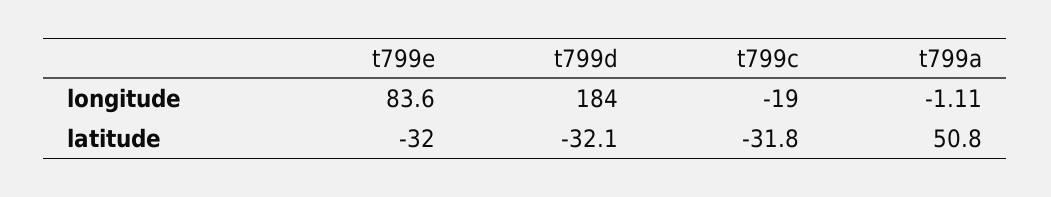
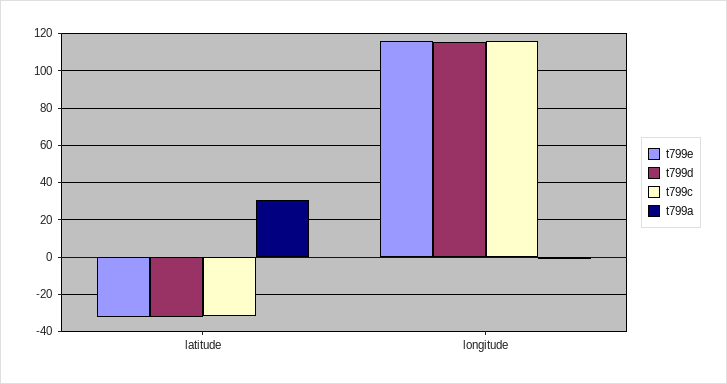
t799e, longitude: 83.6 -> 115
t799d, longitude: 184 -> 115
t799c, longitude: -19 -> 115
t799a, latitude: 50.8 -> 30

